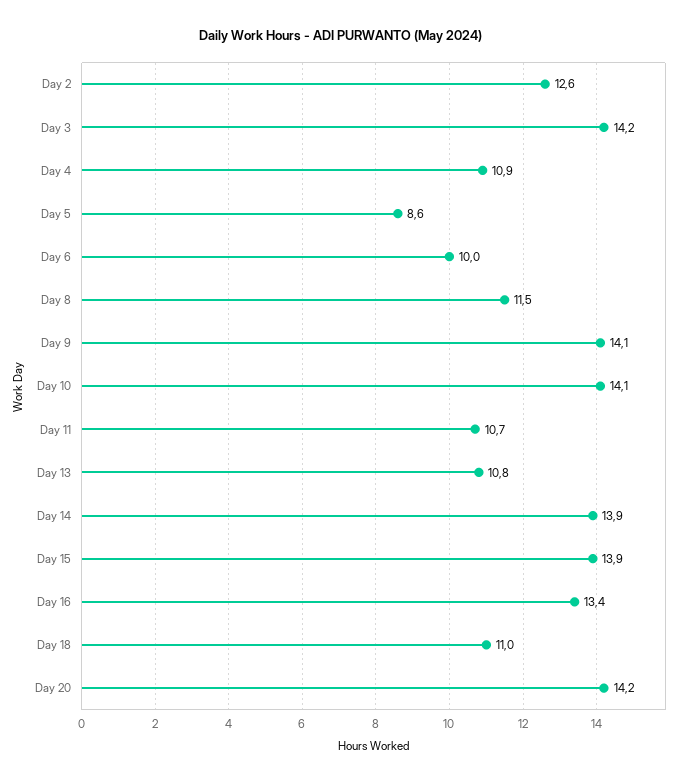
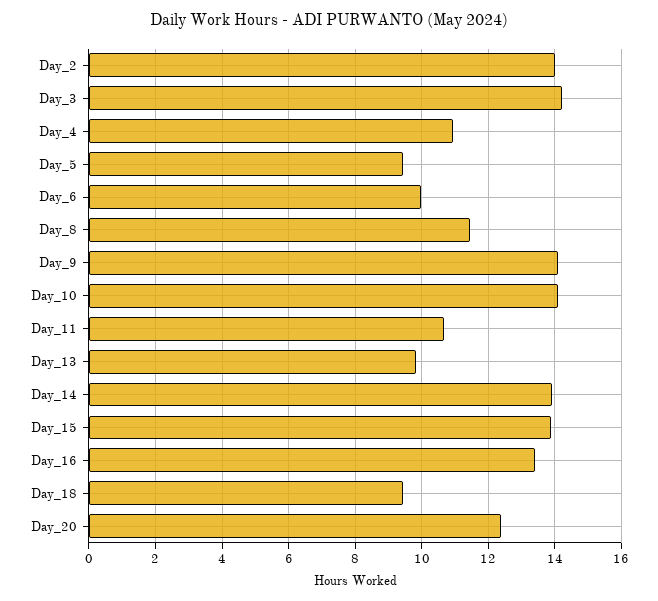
Day 2: 12.6 -> 14
Day 5: 8.6 -> 9.4
Day 13: 10.8 -> 9.8
Day 18: 11 -> 9.4
Day 20: 14.2 -> 12.4

